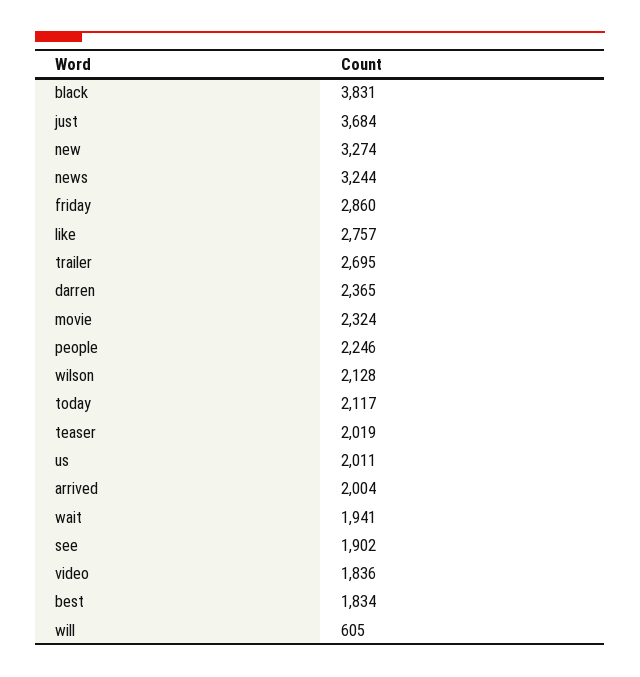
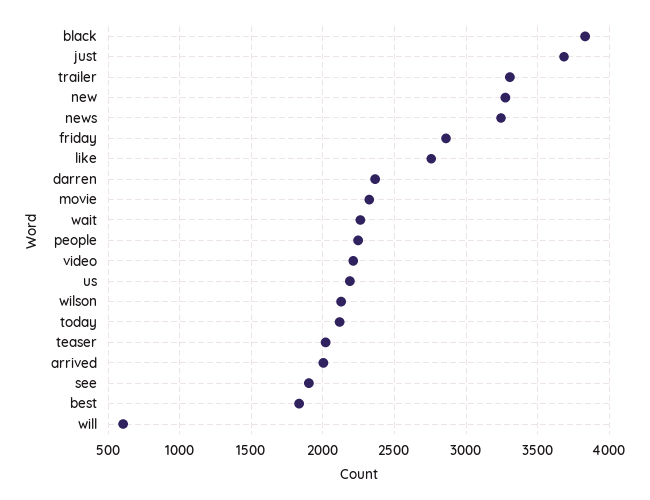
trailer: 2695 -> 3300
us: 2011 -> 2200
wait: 1941 -> 2250
video: 1836 -> 2200

